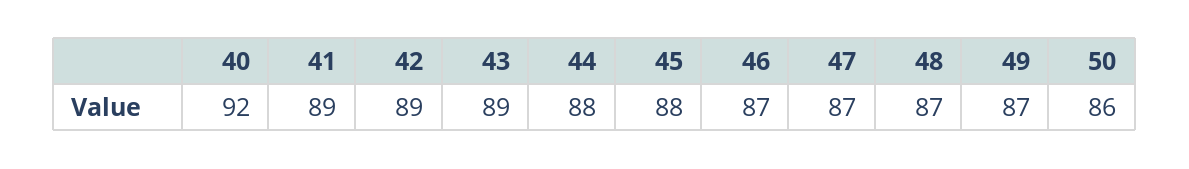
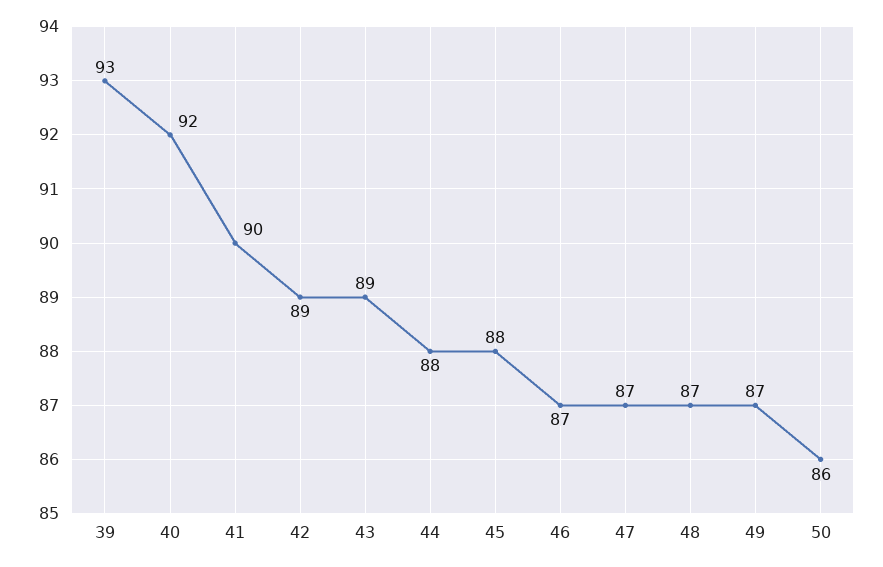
41: 89 -> 90
39: none -> 93

